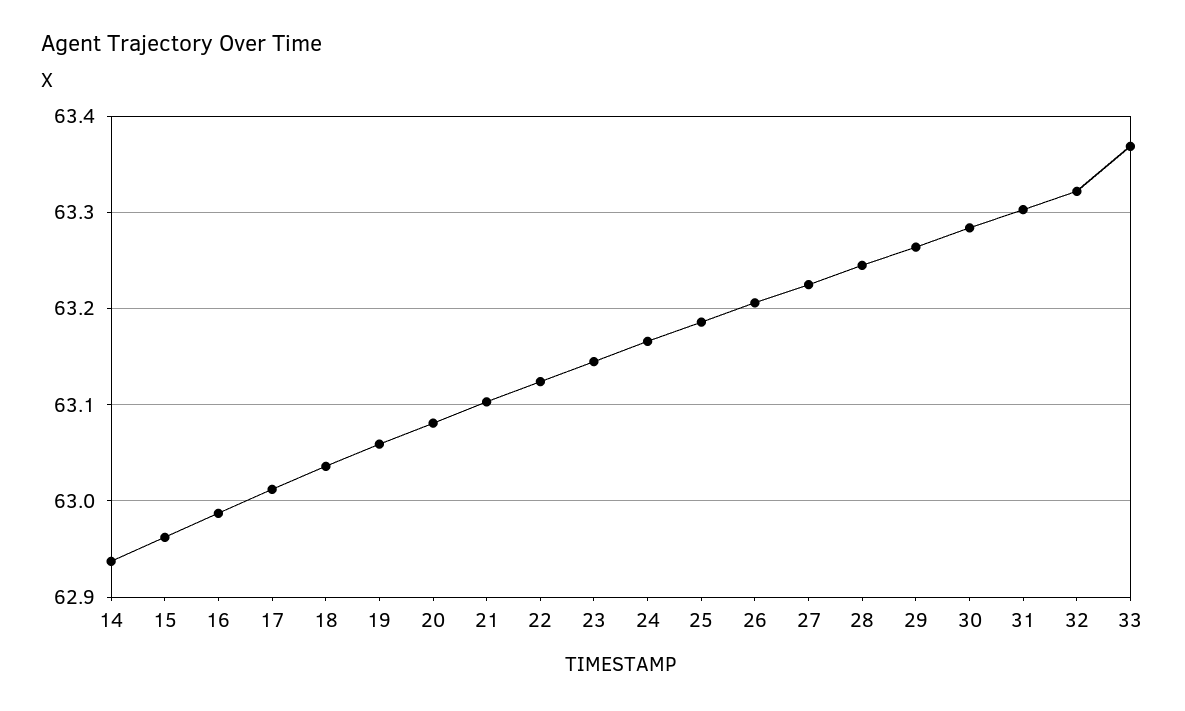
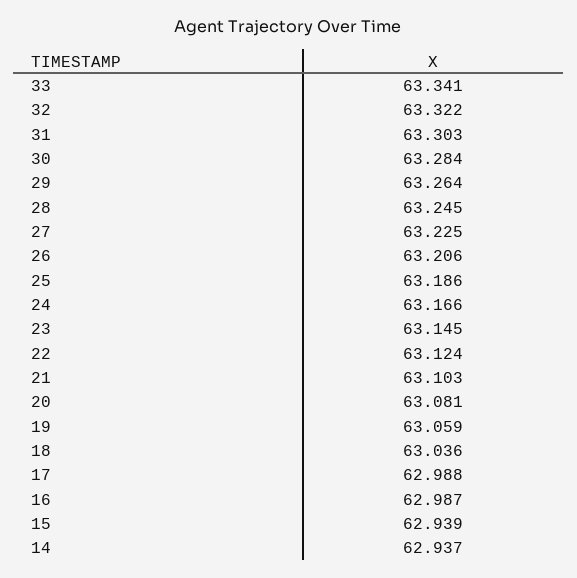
15: 62.96 -> 62.939
17: 63.01 -> 62.988
33: 63.37 -> 63.341

